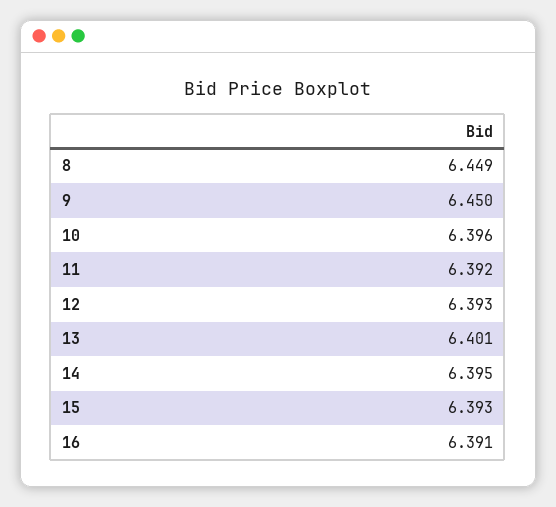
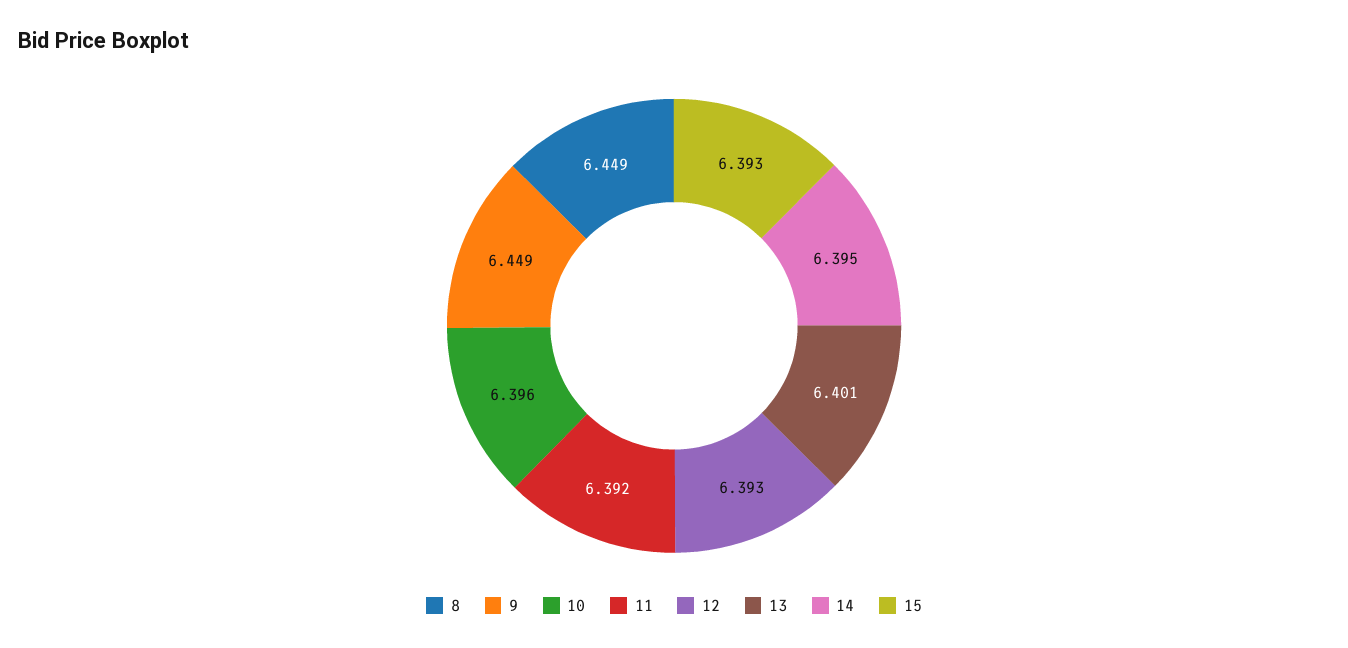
9: 6.45 -> 6.449
16: 6.391 -> none

